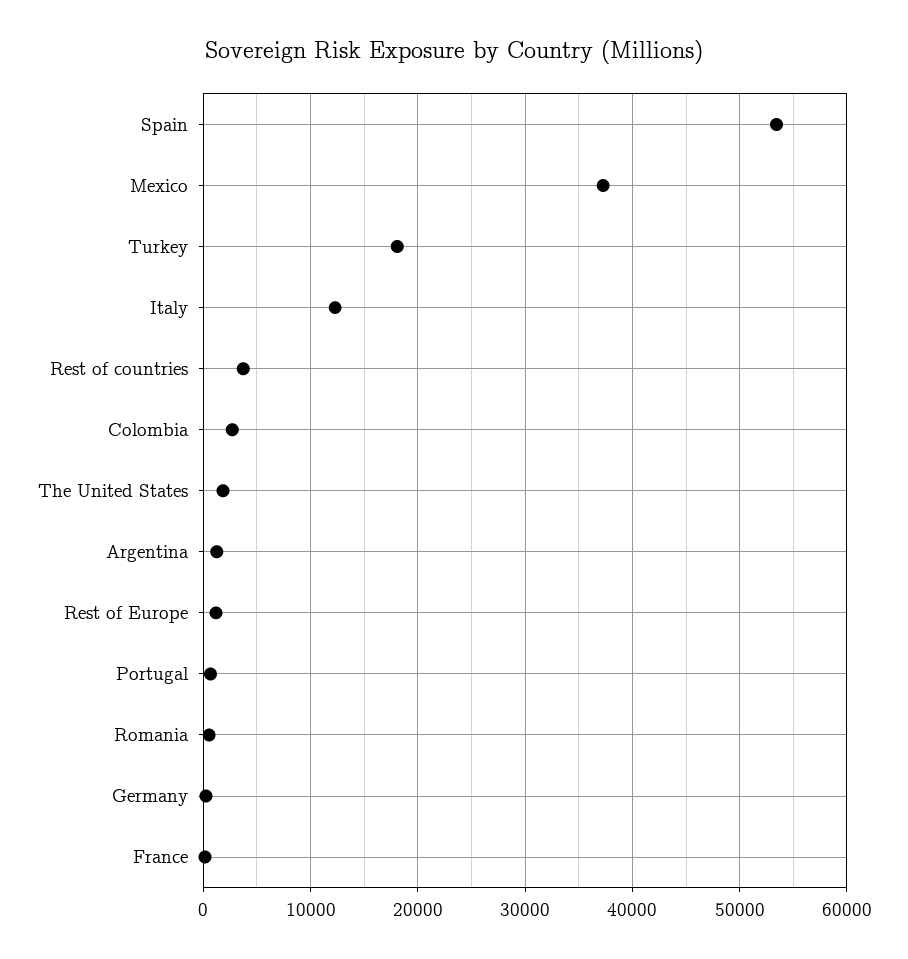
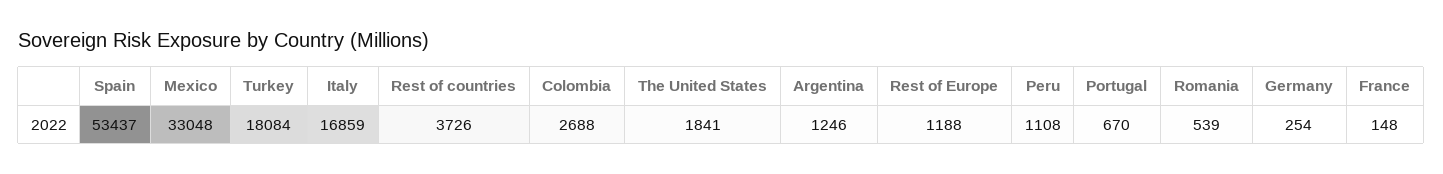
Mexico: 37000 -> 33048
Italy: 12000 -> 16859
Peru: none -> 1108

